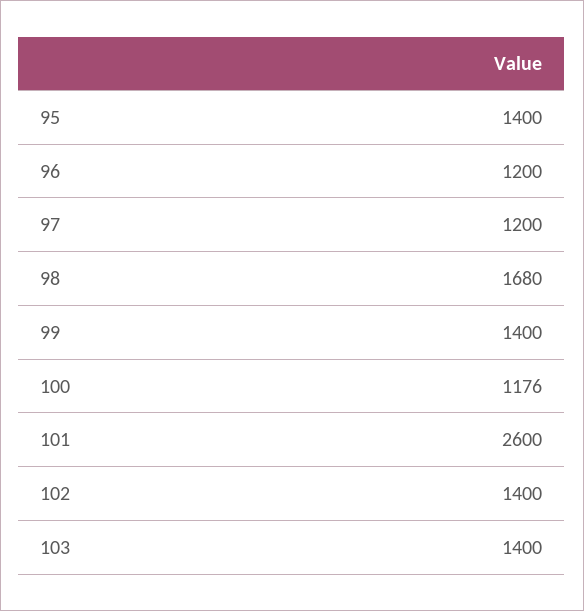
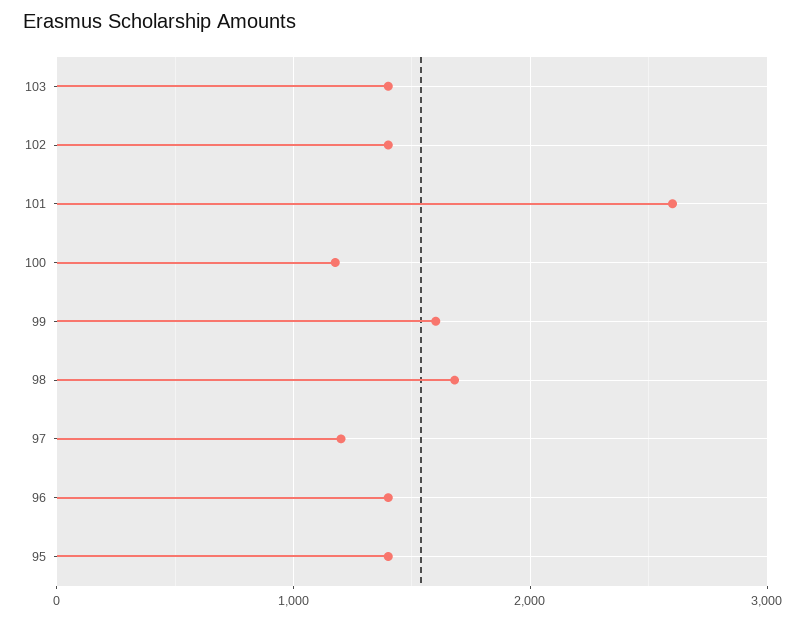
96: 1200 -> 1400
99: 1400 -> 1600

